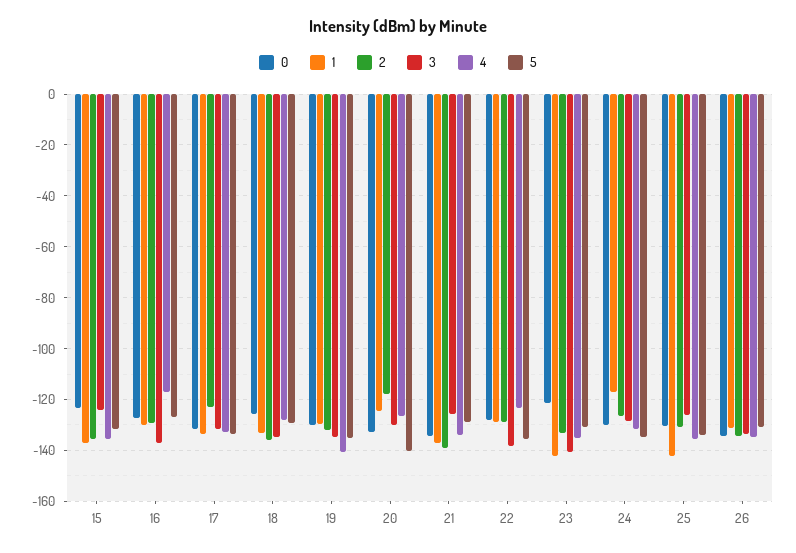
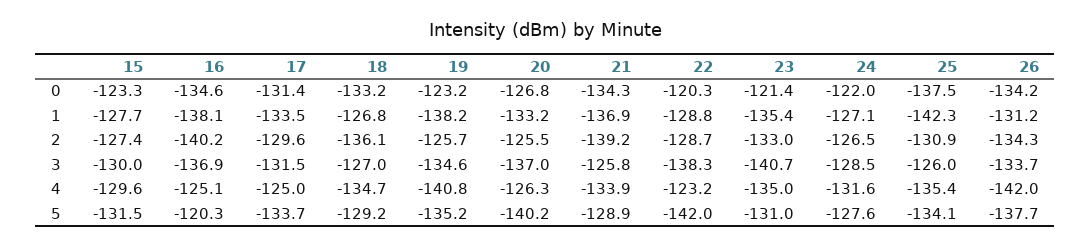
1, 15: -137.5 -> -127.7
2, 15: -135 -> -127.4
3, 15: -125 -> -130
4, 15: -135 -> -129.6
0, 16: -127.5 -> -134.6
1, 16: -130 -> -138.1
2, 16: -130 -> -140.2
4, 16: -117.5 -> -125.1
5, 16: -127.5 -> -120.3
2, 17: -122.5 -> -129.6
4, 17: -132.5 -> -125
0, 18: -125 -> -133.2
1, 18: -132.5 -> -126.8
3, 18: -135 -> -127
4, 18: -127.5 -> -134.7
0, 19: -130 -> -123.2
1, 19: -130 -> -138.2
2, 19: -132.5 -> -125.7
0, 20: -132.5 -> -126.8
1, 20: -125 -> -133.2
2, 20: -117.5 -> -125.5
3, 20: -130 -> -137
0, 22: -127.5 -> -120.3
5, 22: -135 -> -142
1, 23: -142.5 -> -135.4
0, 24: -130 -> -122
1, 24: -117.5 -> -127.1
5, 24: -135 -> -127.6
0, 25: -130 -> -137.5
4, 26: -135 -> -142
5, 26: -130 -> -137.7

